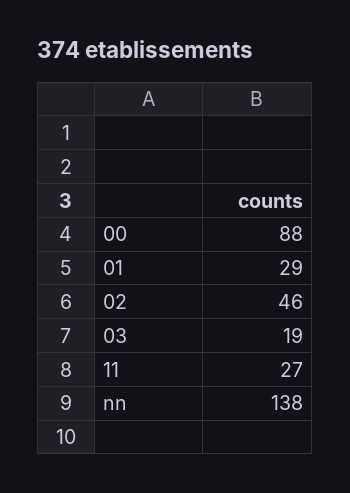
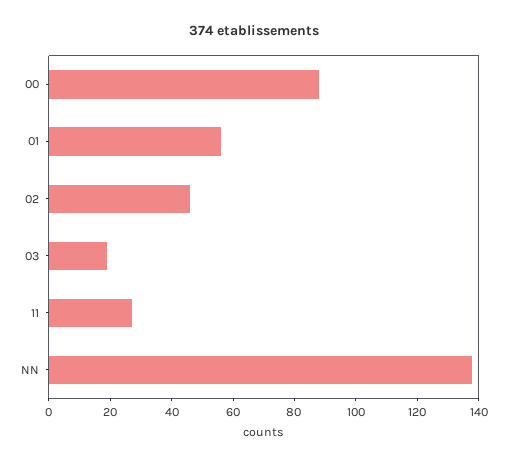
01: 29 -> 55

